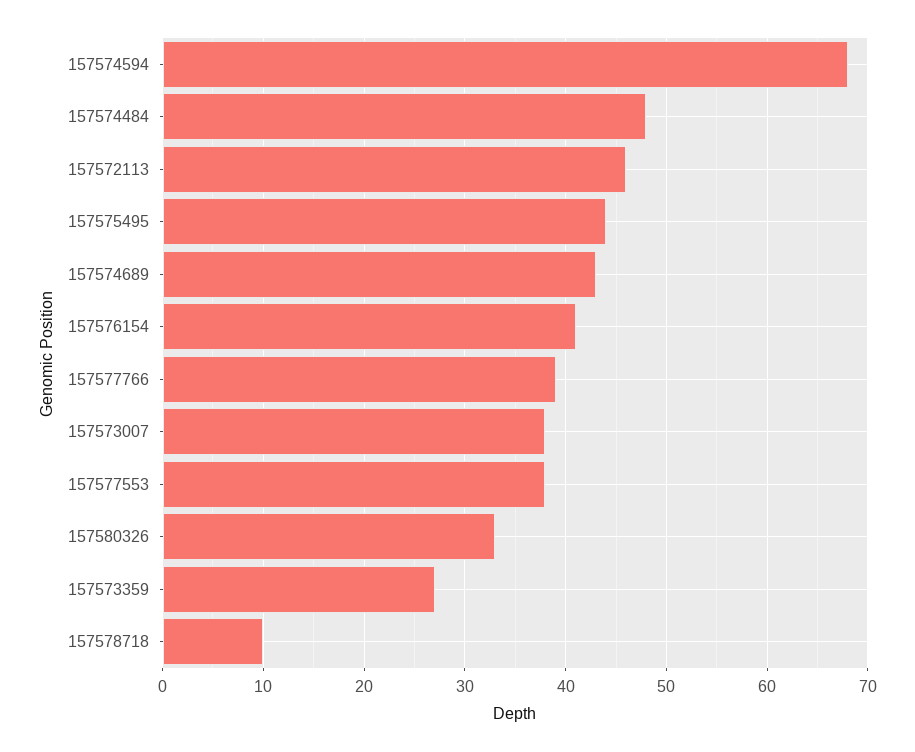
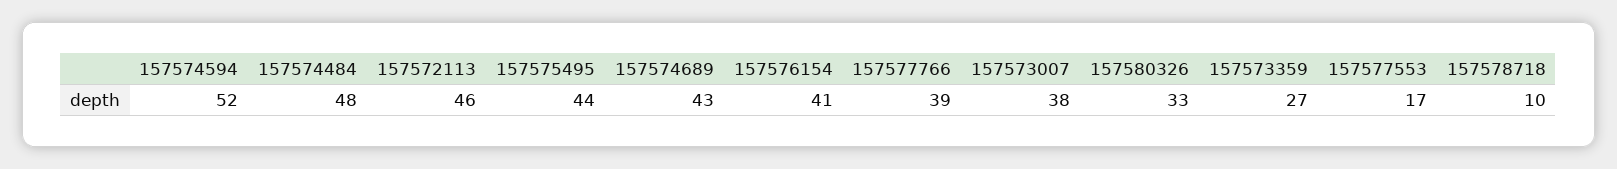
157574594: 68 -> 52
157577553: 38 -> 17

